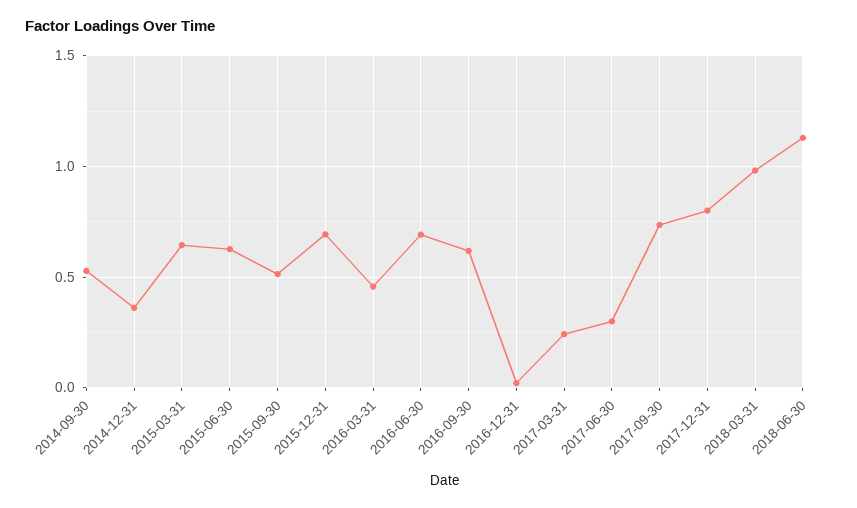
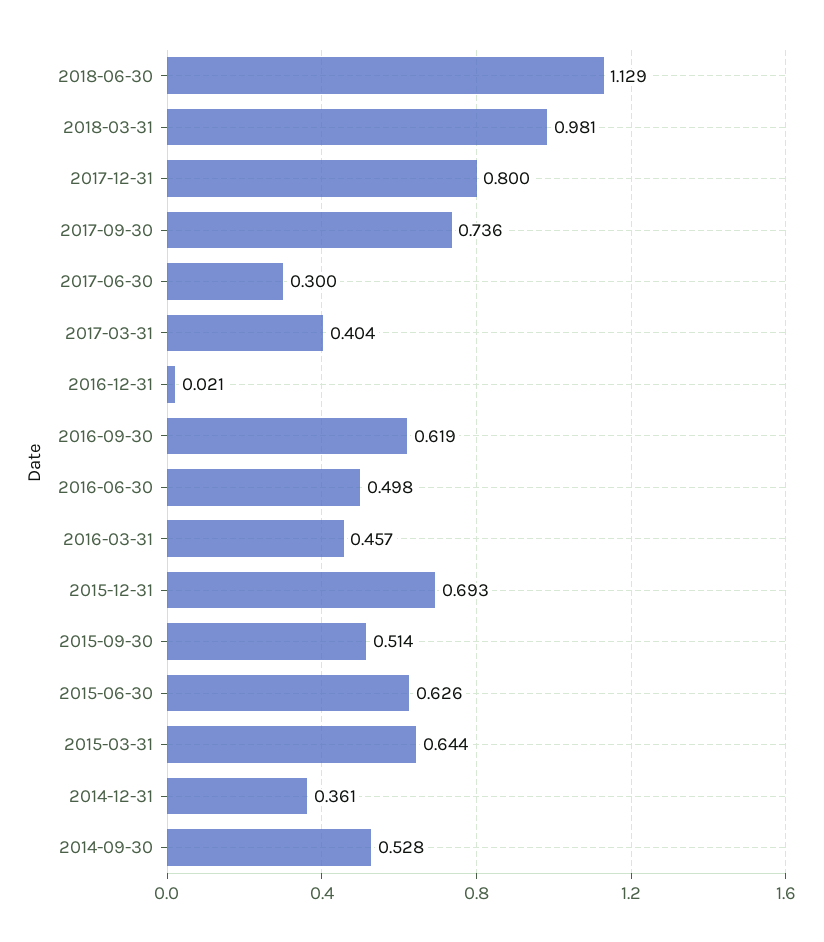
2016-06-30: 0.7 -> 0.498
2017-03-31: 0.25 -> 0.404

